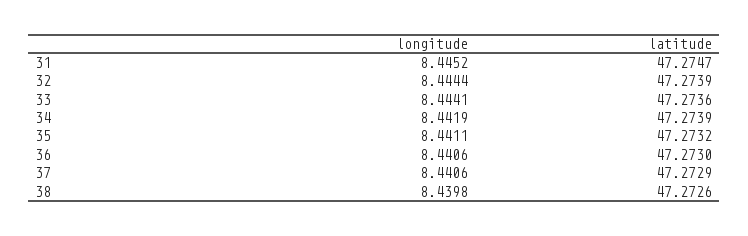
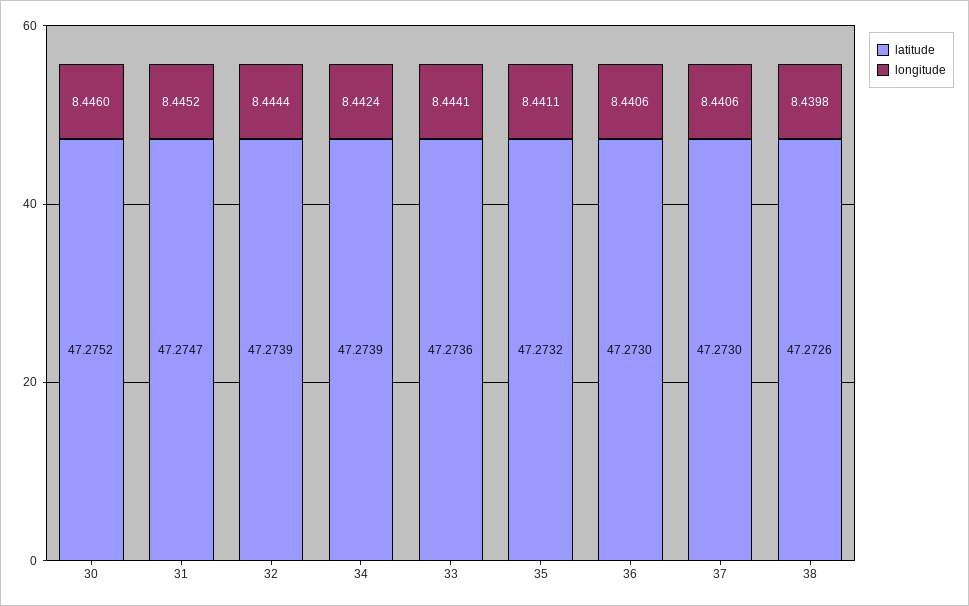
longitude, 34: 8.4419 -> 8.4424
latitude, 37: 47.2729 -> 47.273
latitude, 30: none -> 47.2752
longitude, 30: none -> 8.446

